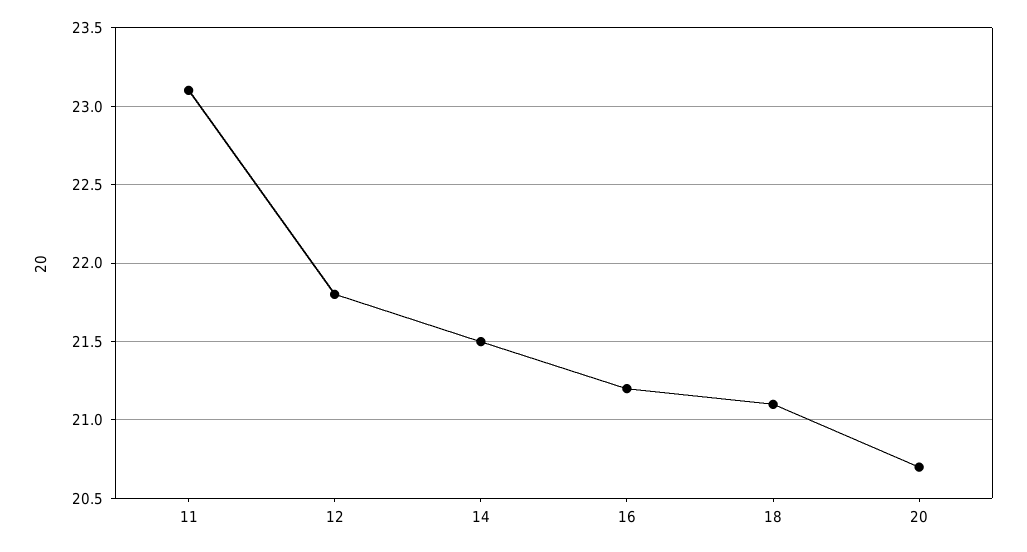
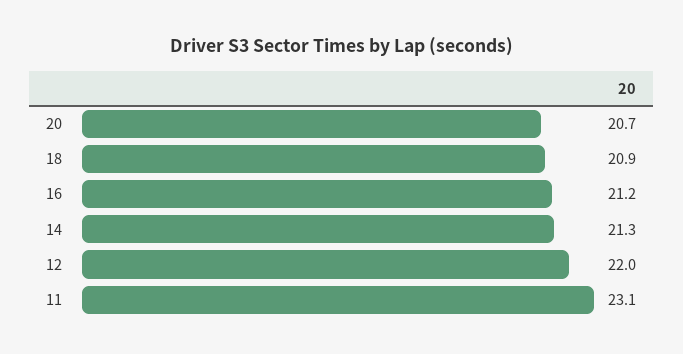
12: 21.8 -> 22
14: 21.5 -> 21.3
18: 21.1 -> 20.9

